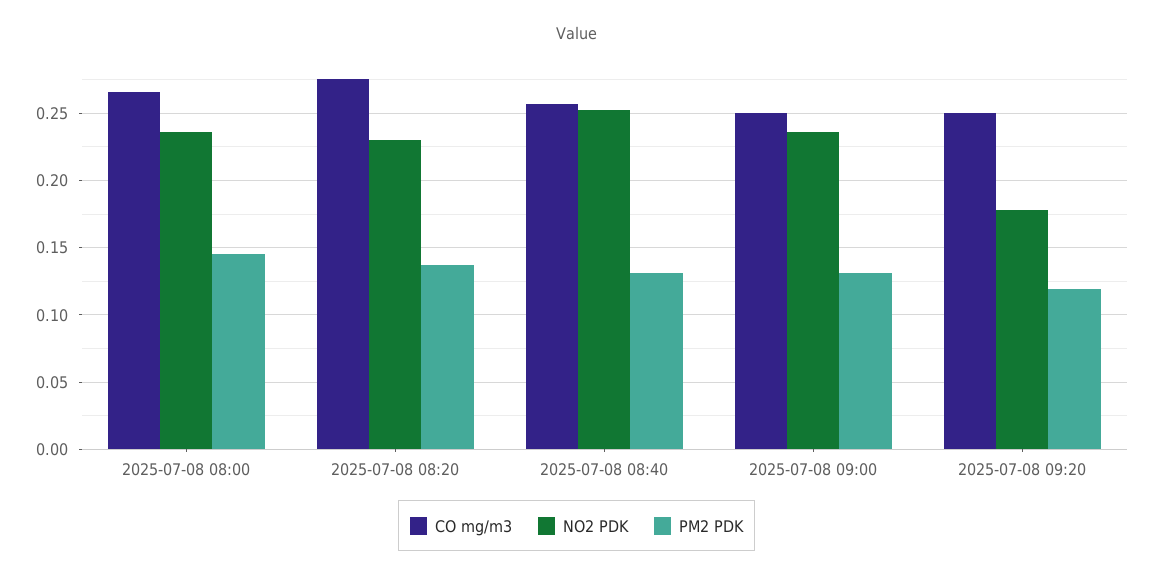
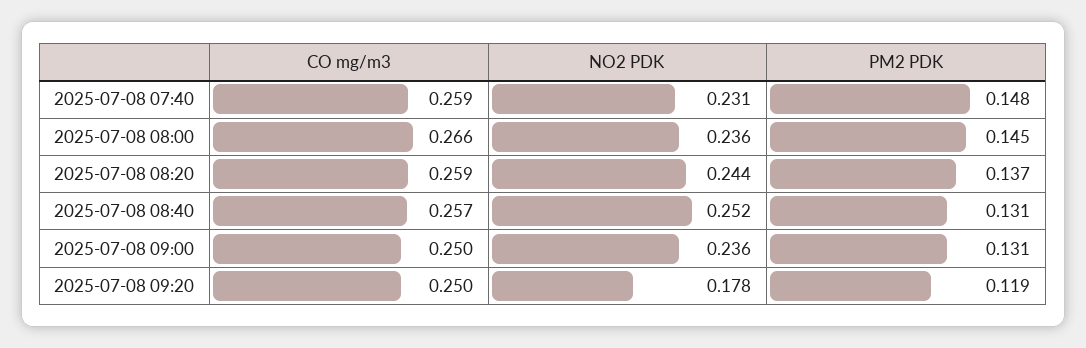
CO mg/m3, 2025-07-08 08:20: 0.275 -> 0.259
NO2 PDK, 2025-07-08 08:20: 0.23 -> 0.244
CO mg/m3, 2025-07-08 07:40: none -> 0.259
NO2 PDK, 2025-07-08 07:40: none -> 0.231
PM2 PDK, 2025-07-08 07:40: none -> 0.148

